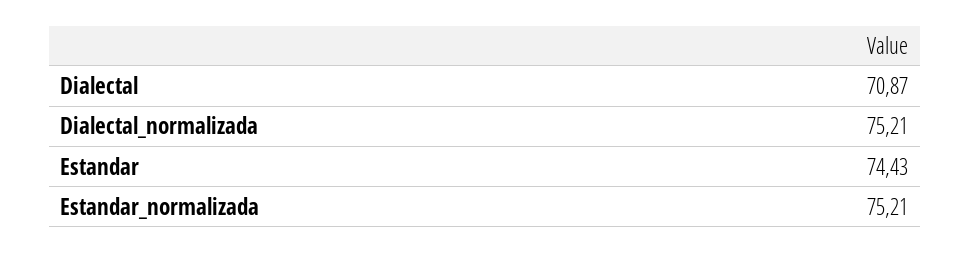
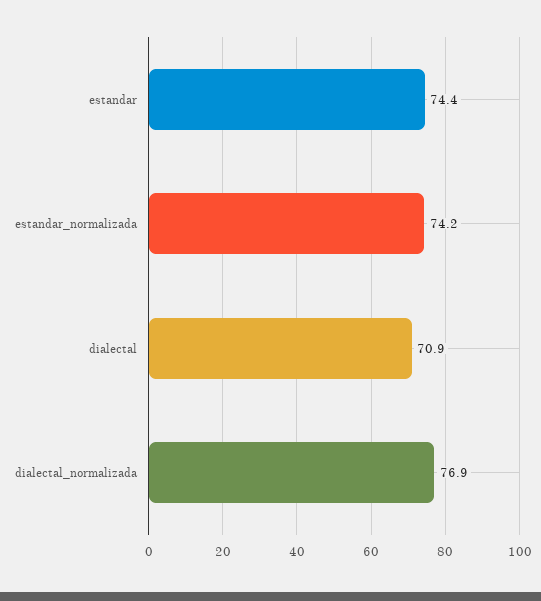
Dialectal_normalizada: 75.21 -> 76.9
Estandar_normalizada: 75.21 -> 74.2

